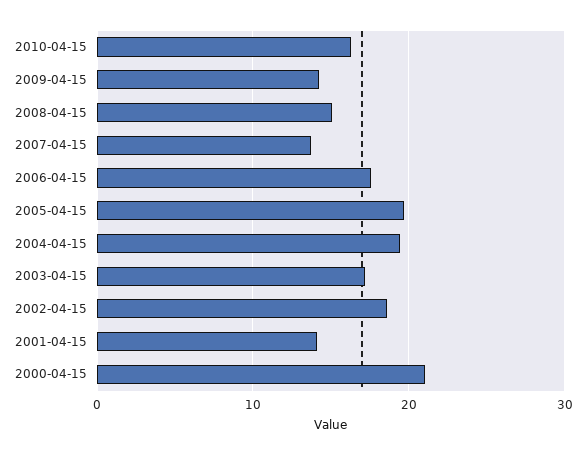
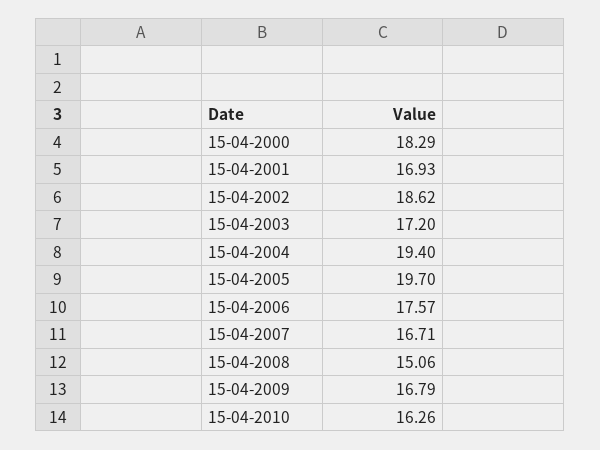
2009-04-15: 14 -> 16.79
2007-04-15: 14 -> 16.71
2001-04-15: 14 -> 16.93
2000-04-15: 21 -> 18.29

